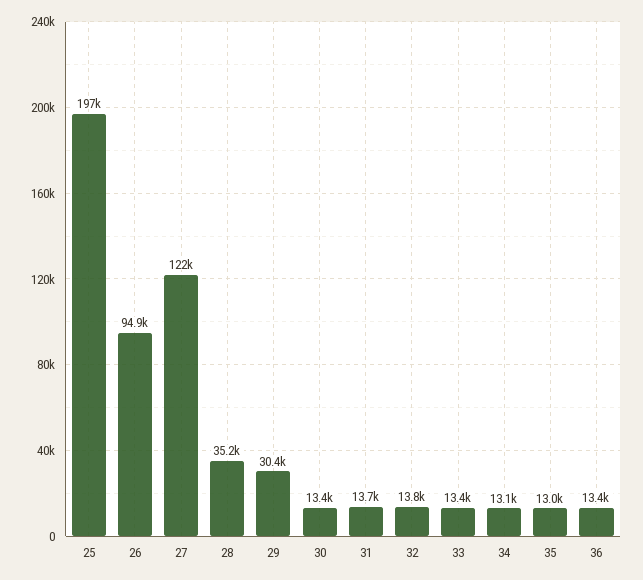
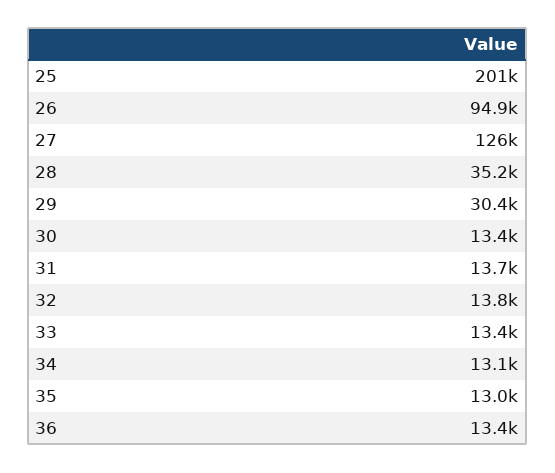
25: 197000 -> 201000
27: 122000 -> 126000

